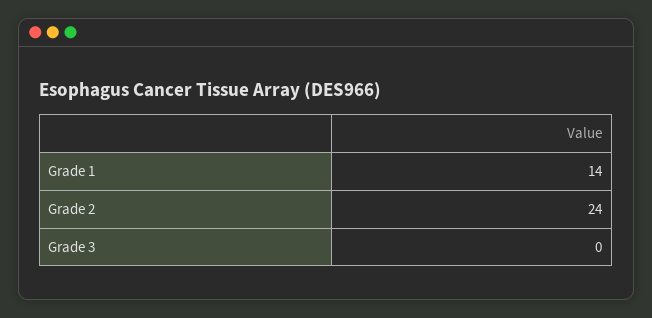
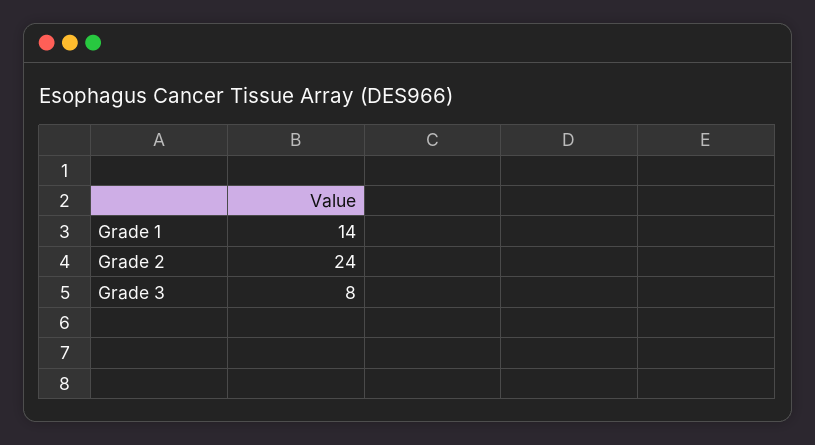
Grade 3: 0 -> 8

